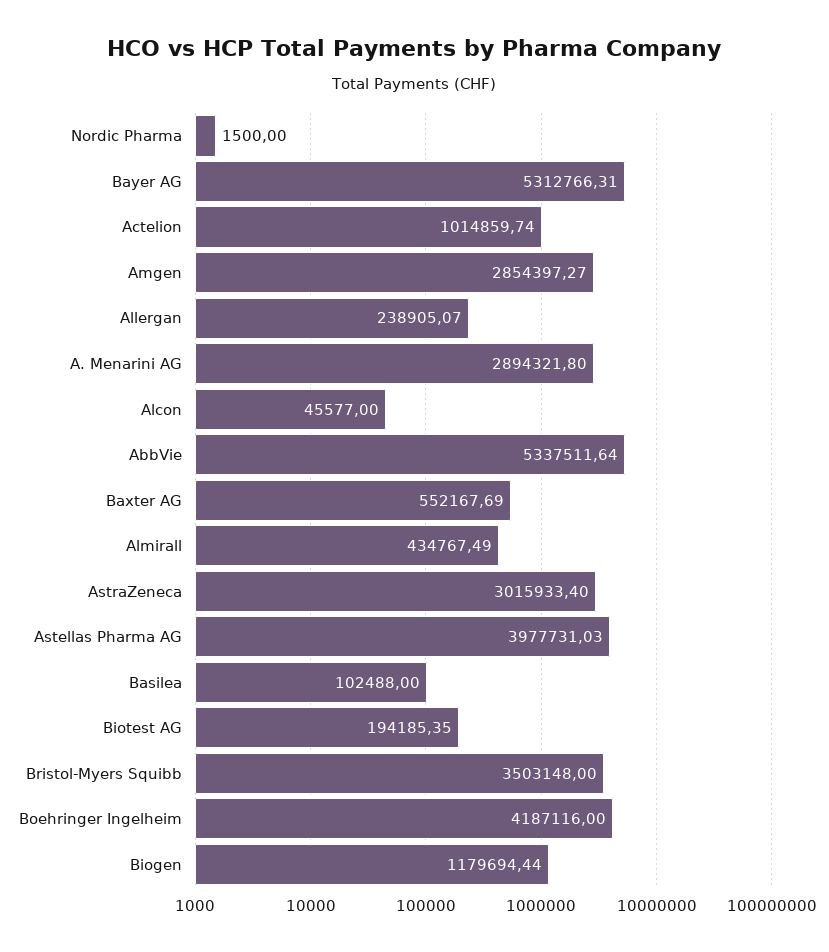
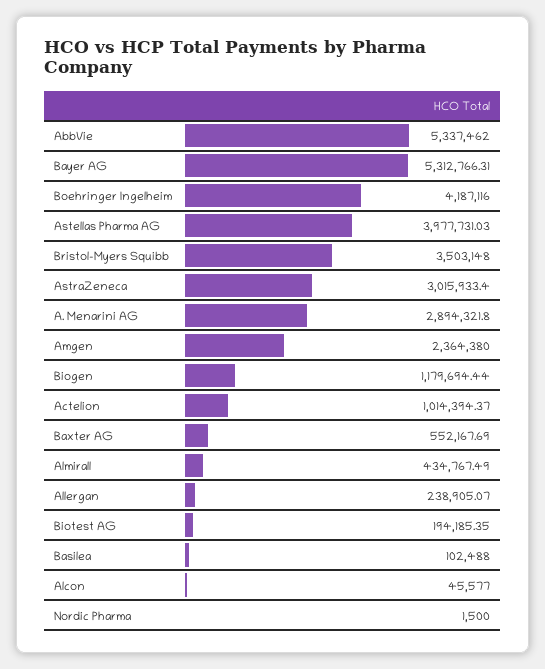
Actelion: 1014859.74 -> 1014394.37
Amgen: 2854397.27 -> 2364380
AbbVie: 5337511.64 -> 5337462

